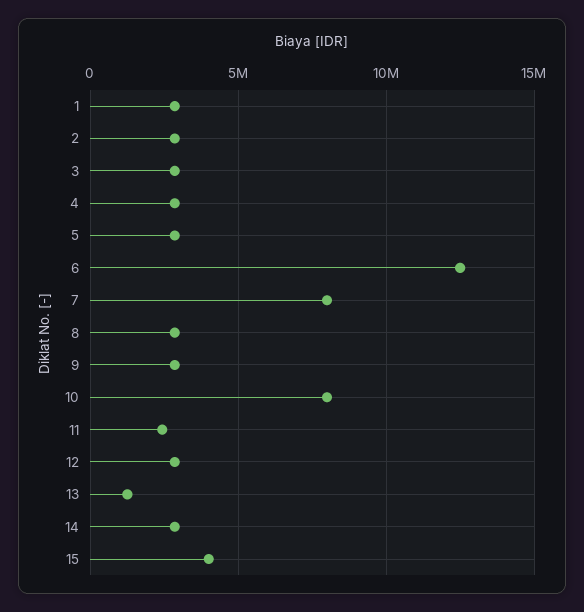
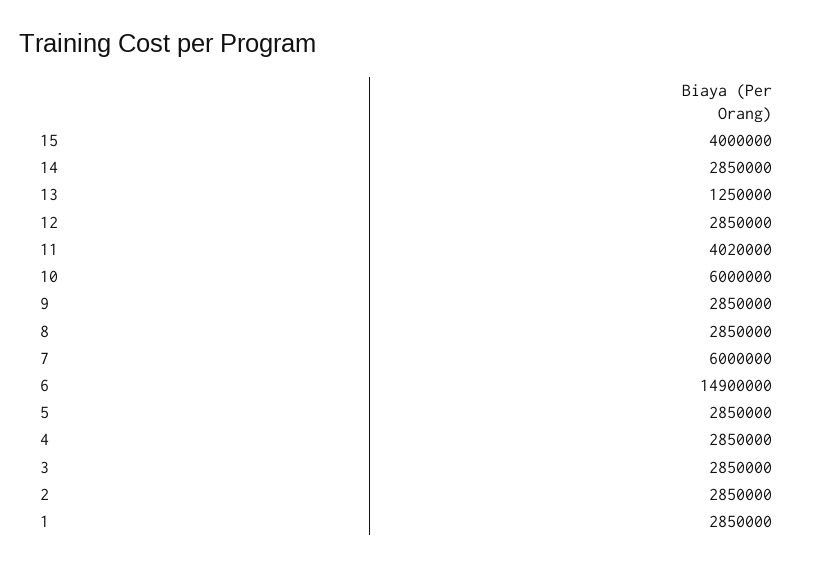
6: 12500000 -> 14900000
7: 8000000 -> 6000000
10: 8000000 -> 6000000
11: 2500000 -> 4020000

